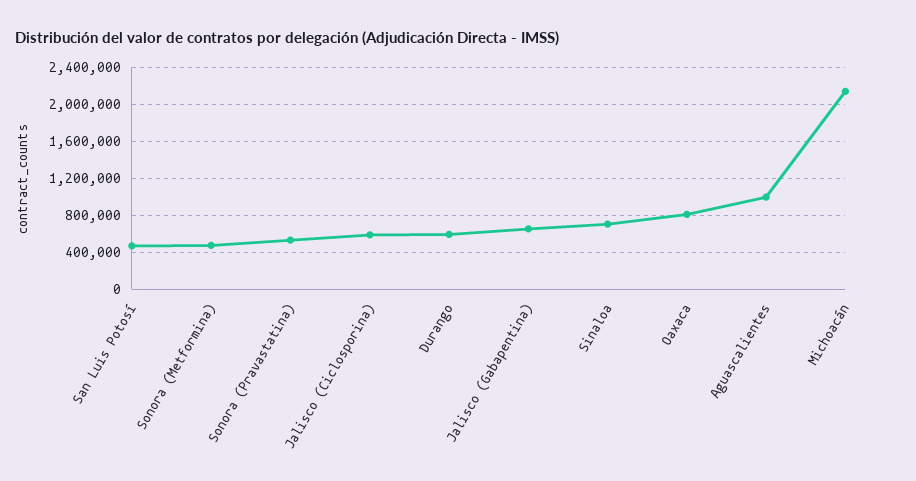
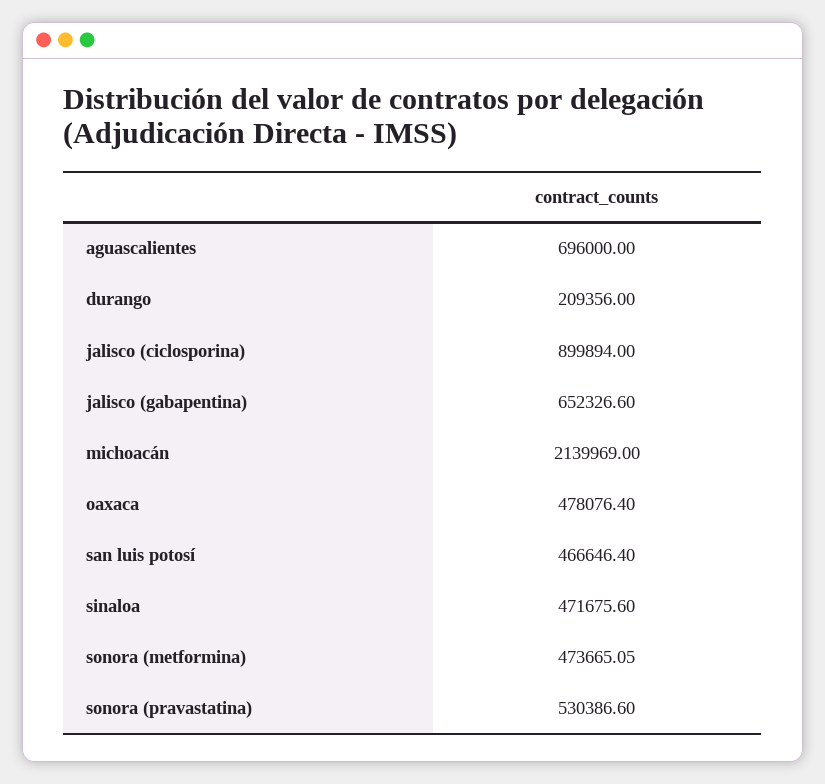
Jalisco (Ciclosporina): 600000 -> 899894
Durango: 600000 -> 209356
Sinaloa: 700000 -> 471675.6
Oaxaca: 800000 -> 478076.4
Aguascalientes: 1000000 -> 696000

